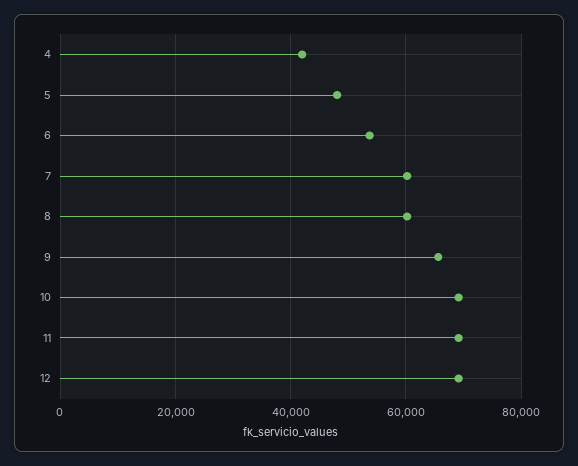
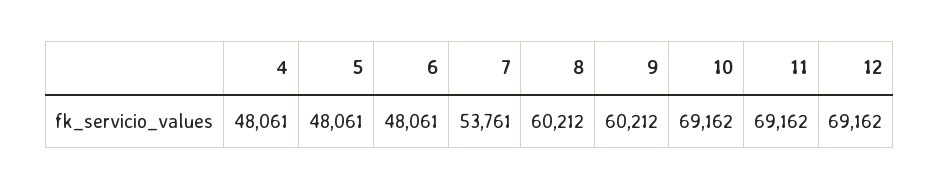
4: 42000 -> 48061
6: 54000 -> 48061
7: 60000 -> 53761
9: 66000 -> 60212

